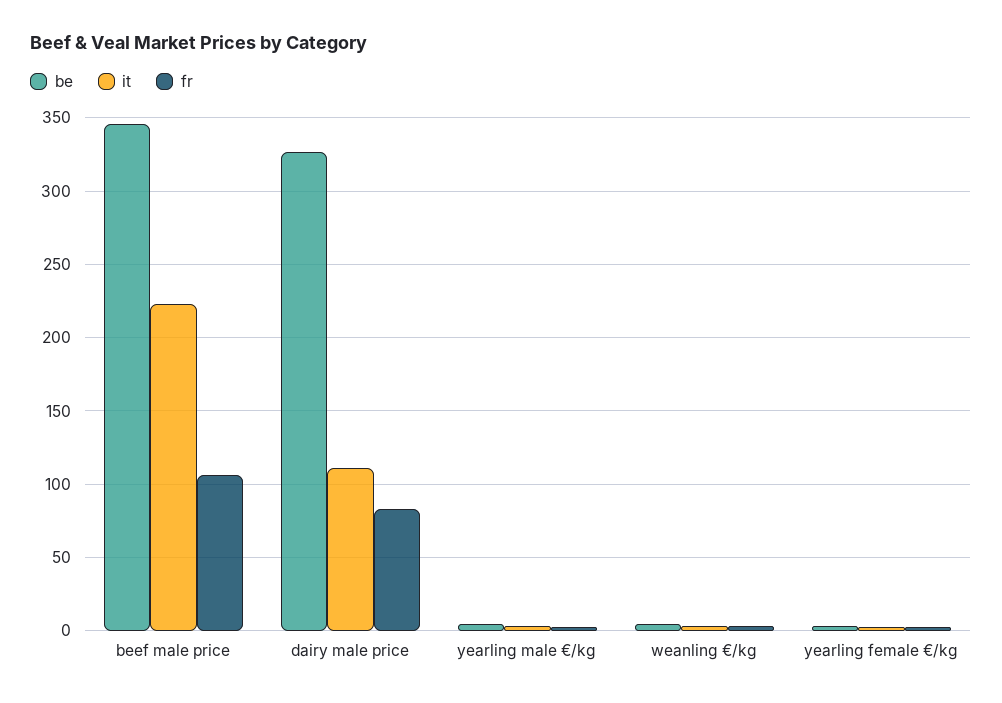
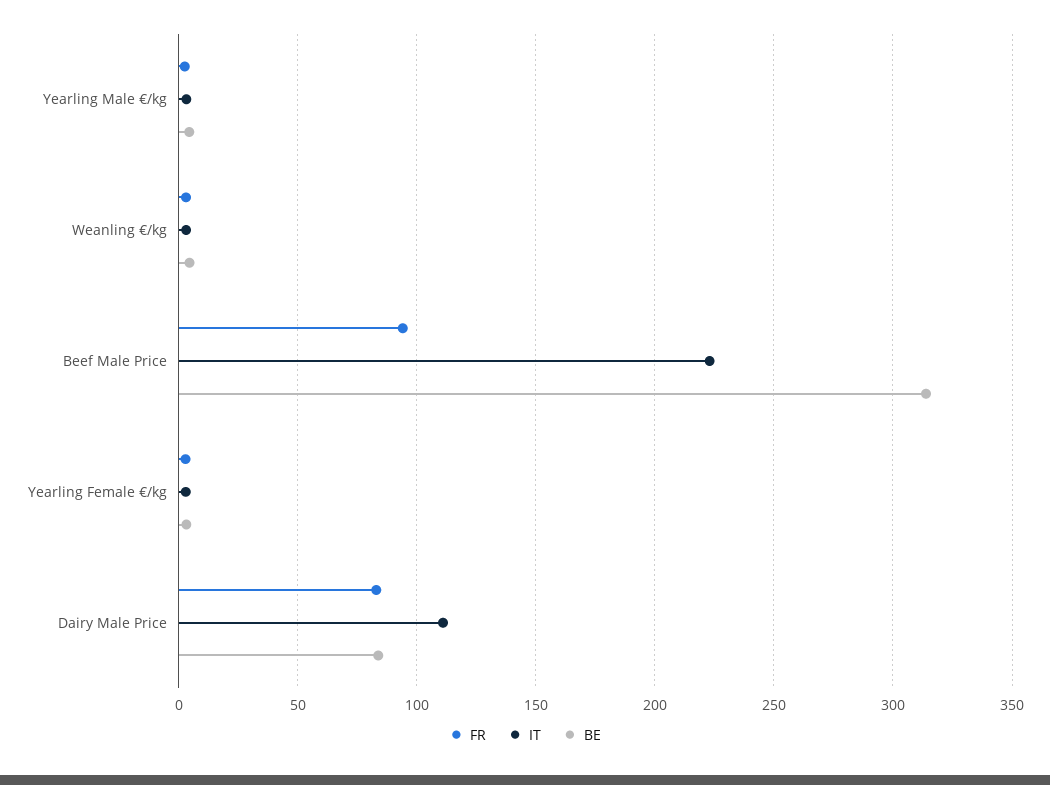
be, beef male price: 345 -> 315
fr, beef male price: 105 -> 95
be, dairy male price: 325 -> 85

